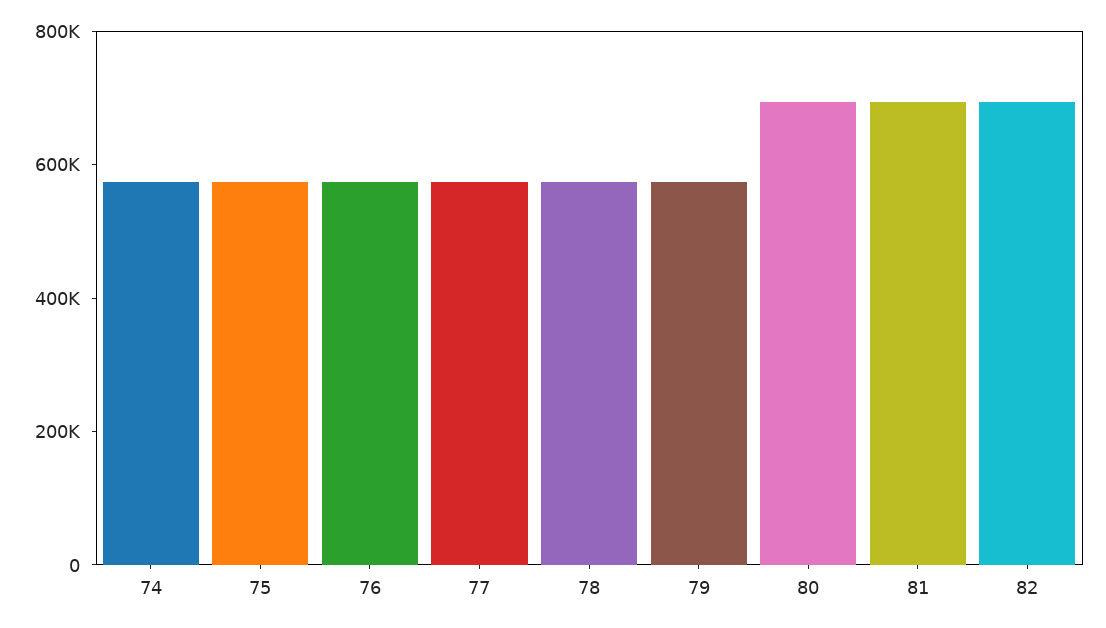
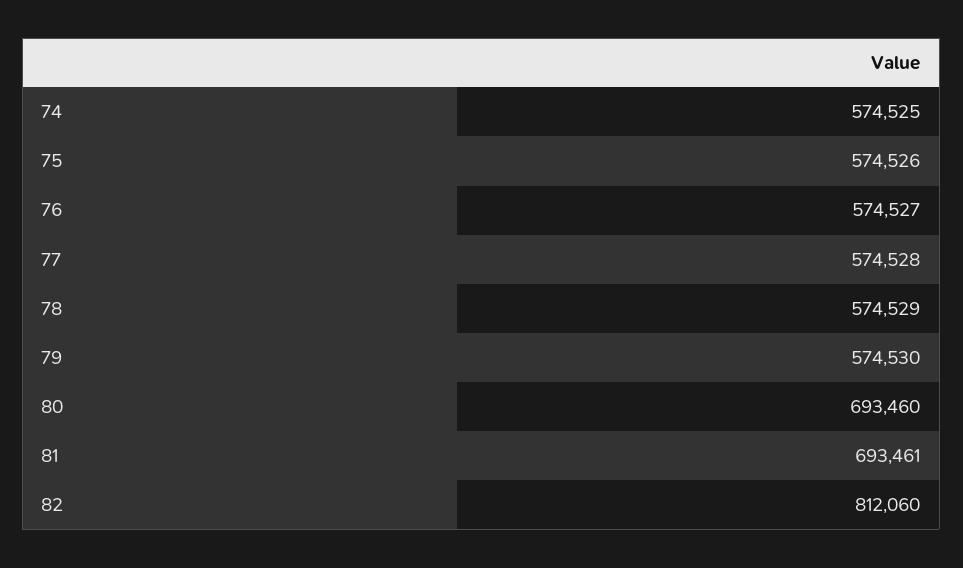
82: 700000 -> 812060

